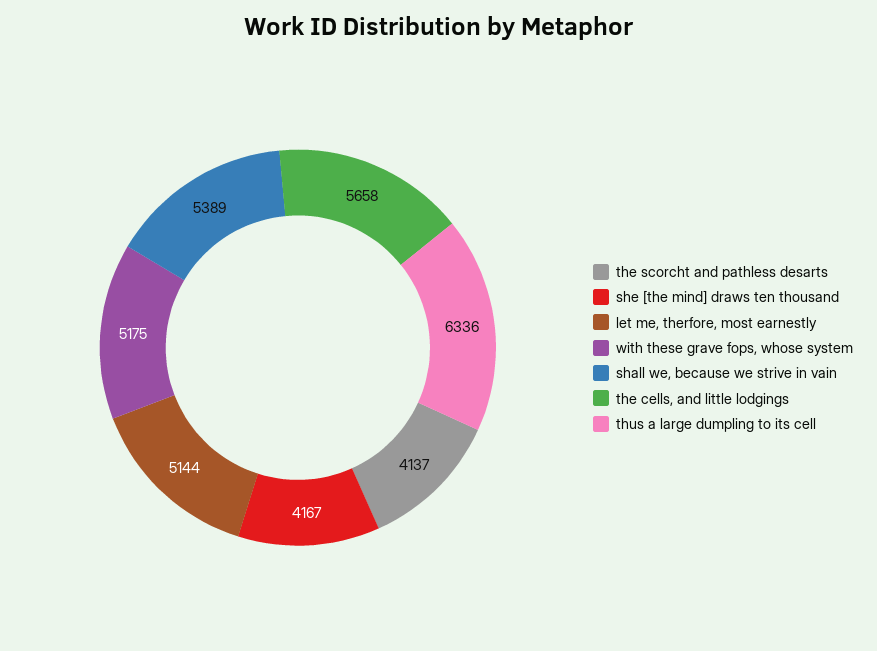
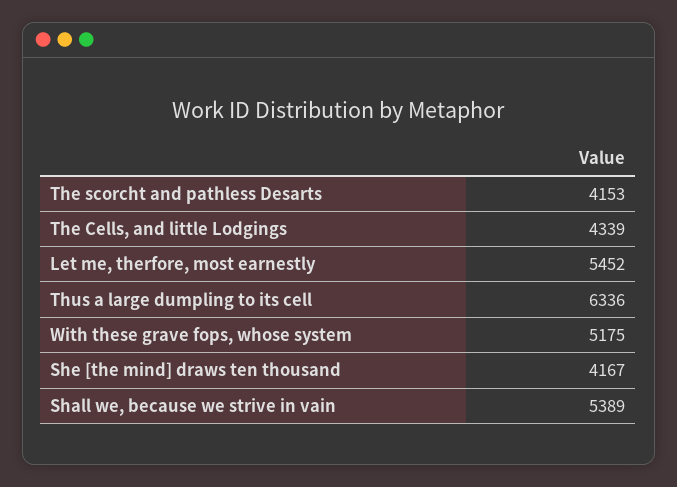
the scorcht and pathless desarts: 4137 -> 4153
let me, therfore, most earnestly: 5144 -> 5452
the cells, and little lodgings: 5658 -> 4339

